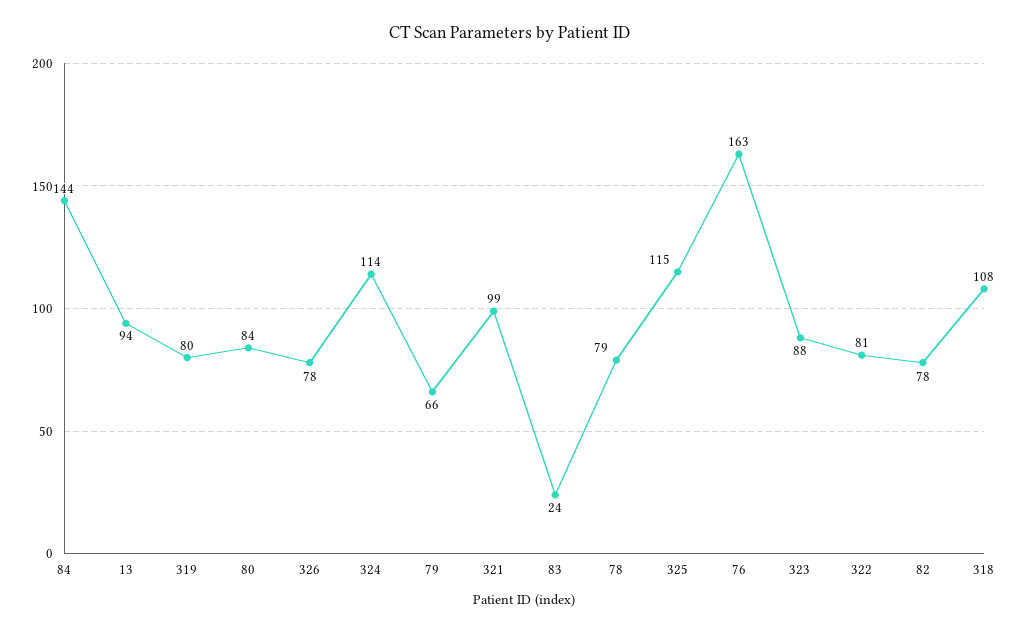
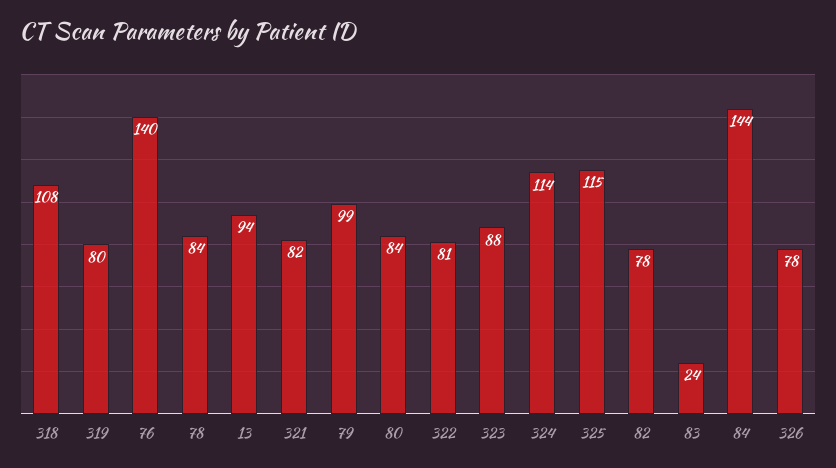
79: 66 -> 99
321: 99 -> 82
78: 79 -> 84
76: 163 -> 140

